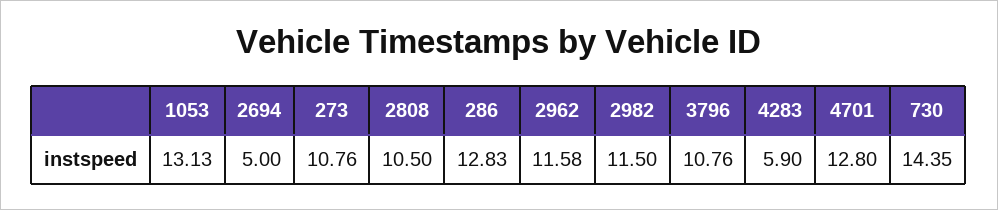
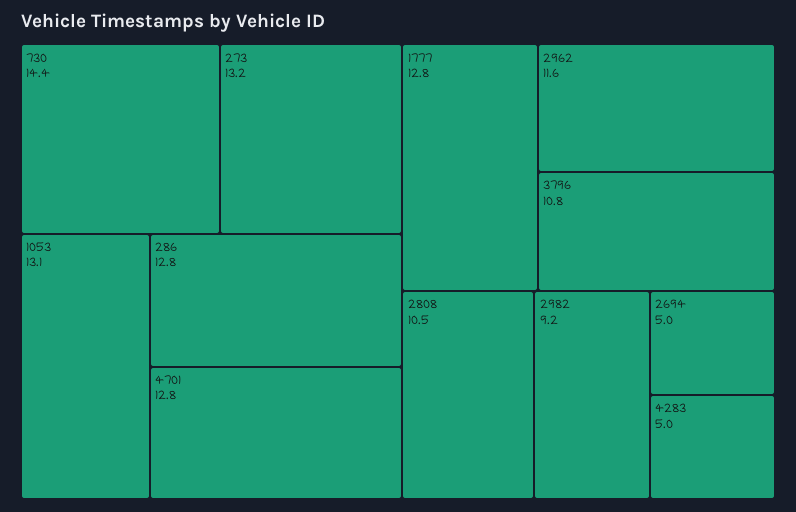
273: 10.76 -> 13.2
2982: 11.5 -> 9.2
4283: 5.9 -> 5
1777: none -> 12.8

